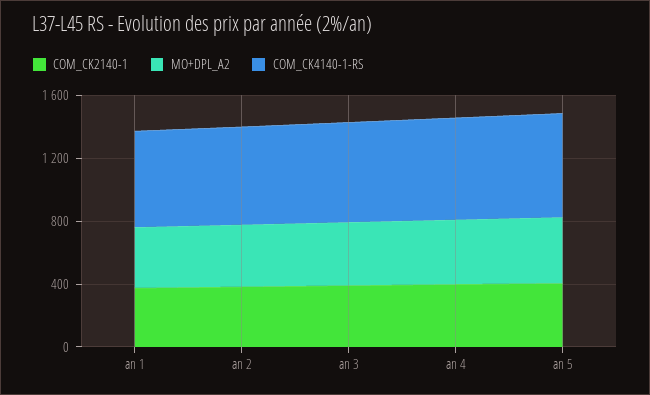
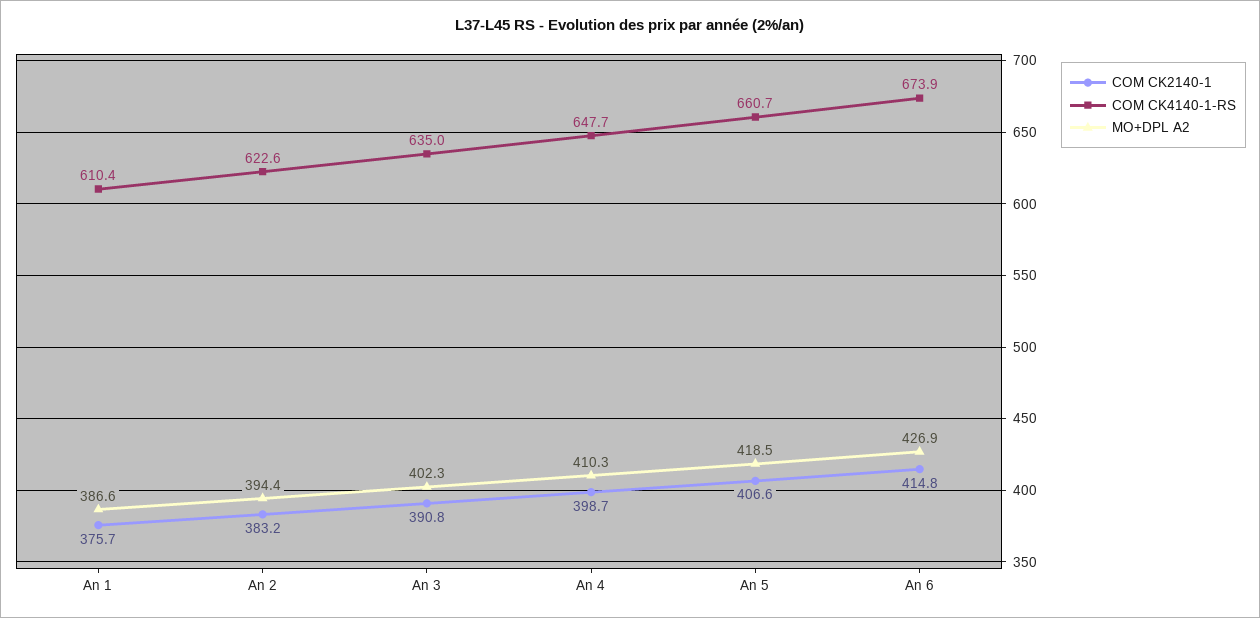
COM_CK2140-1, An 6: none -> 414.8
COM_CK4140-1-RS, An 6: none -> 673.9
MO+DPL_A2, An 6: none -> 426.9

